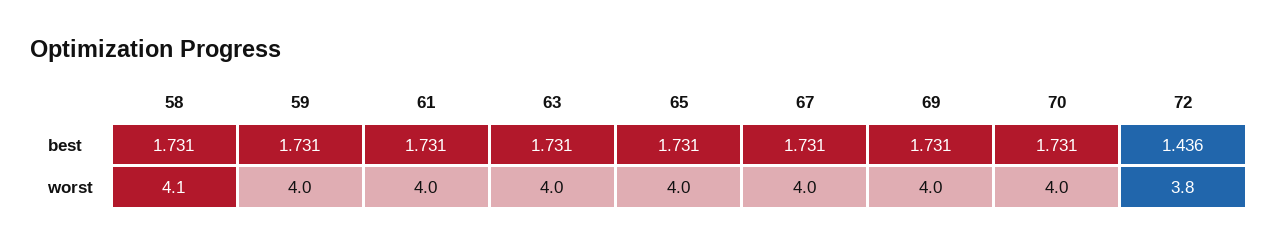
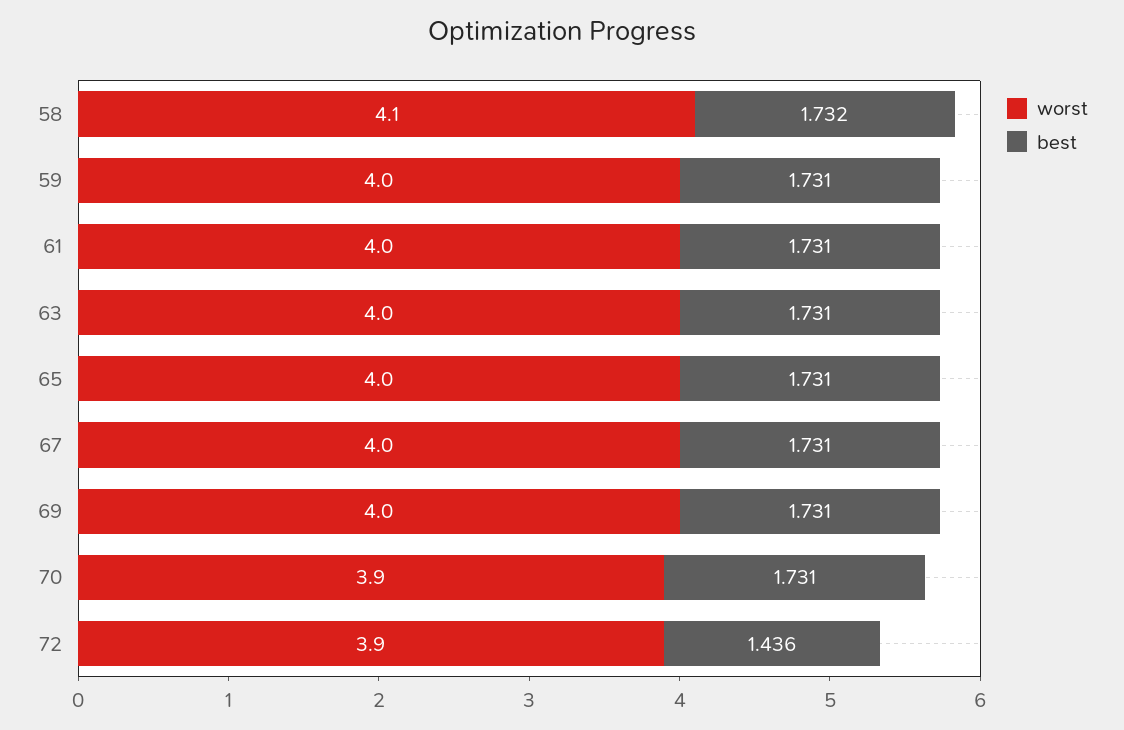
best, 58: 1.731 -> 1.732
worst, 70: 4 -> 3.9
worst, 72: 3.8 -> 3.9

